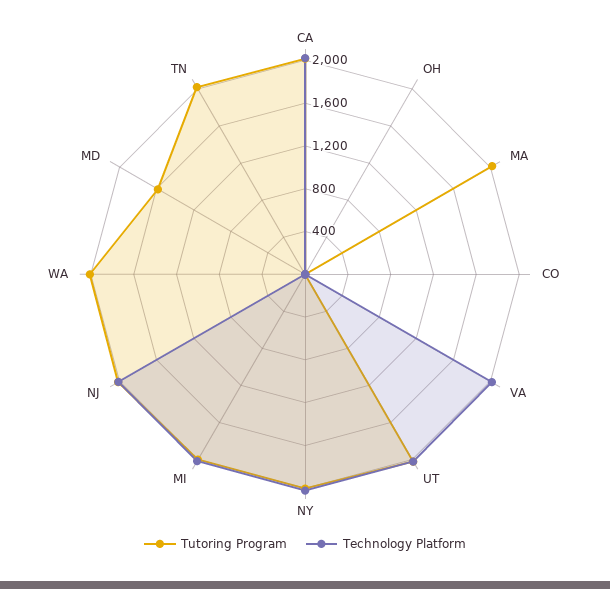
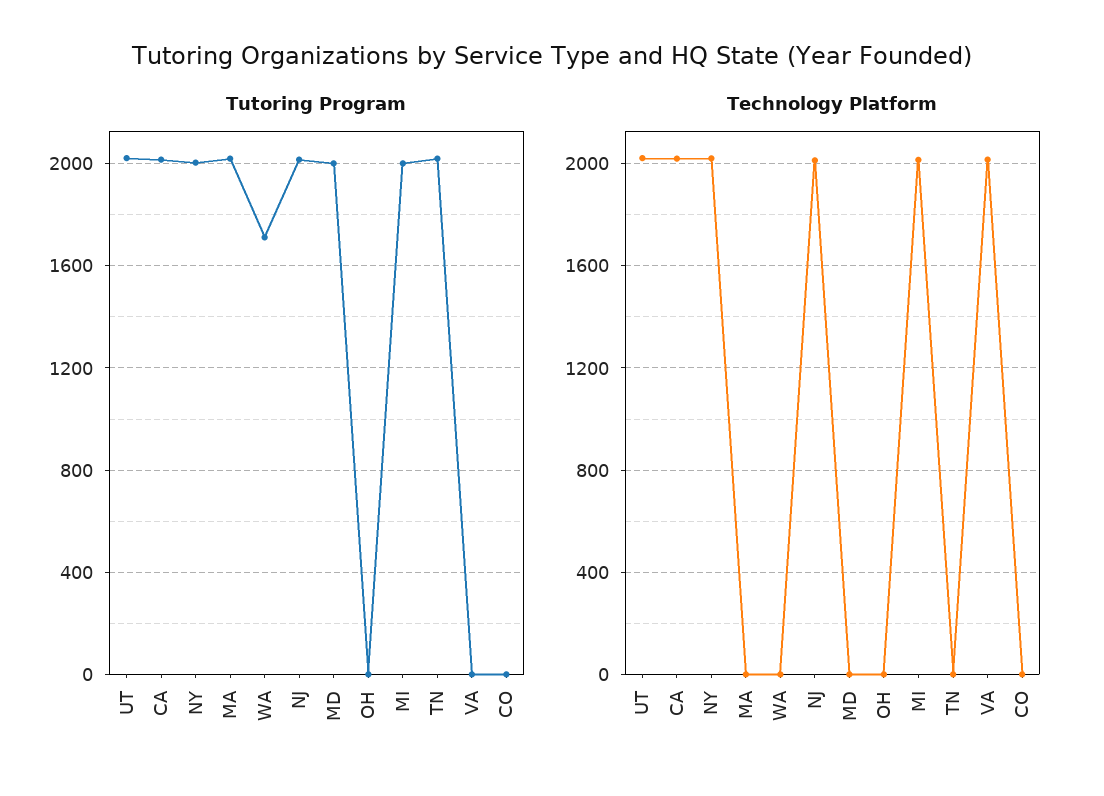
Tutoring Program, WA: 2000 -> 1700
Tutoring Program, MD: 1600 -> 2000

